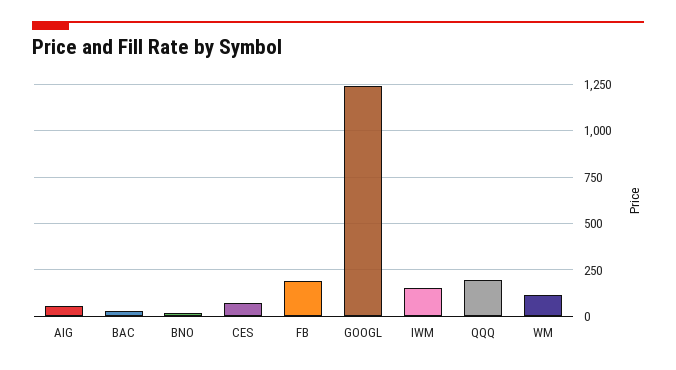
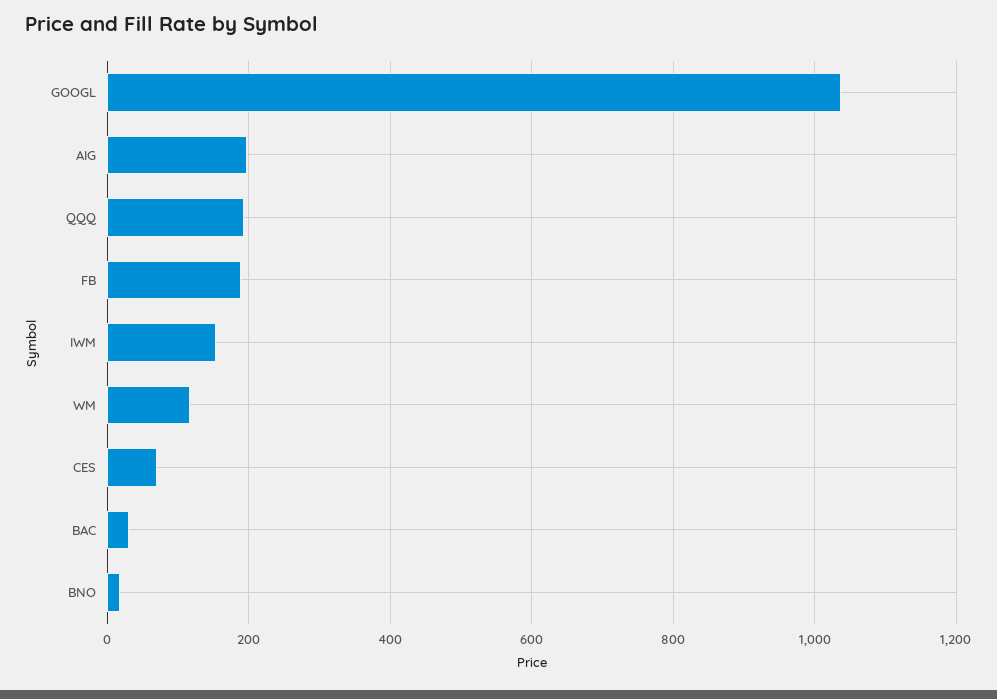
AIG: 50 -> 200
GOOGL: 1250 -> 1040

